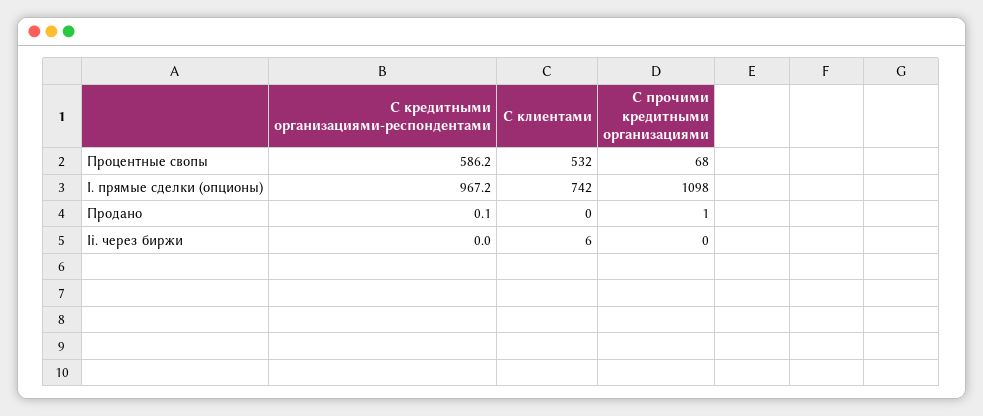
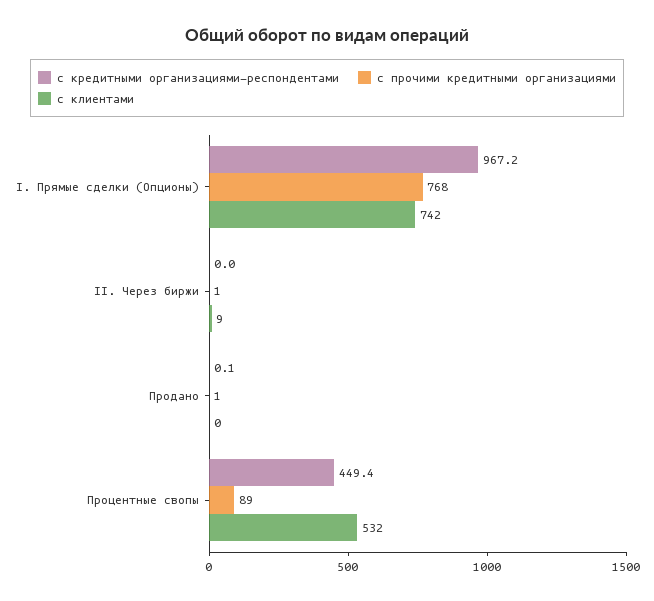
С кредитными организациями-респондентами, Процентные свопы: 586.2 -> 449.4
С прочими кредитными организациями, Процентные свопы: 68 -> 89
С прочими кредитными организациями, I. прямые сделки (опционы): 1098 -> 768
С клиентами, Ii. через биржи: 6 -> 9
С прочими кредитными организациями, Ii. через биржи: 0 -> 1

